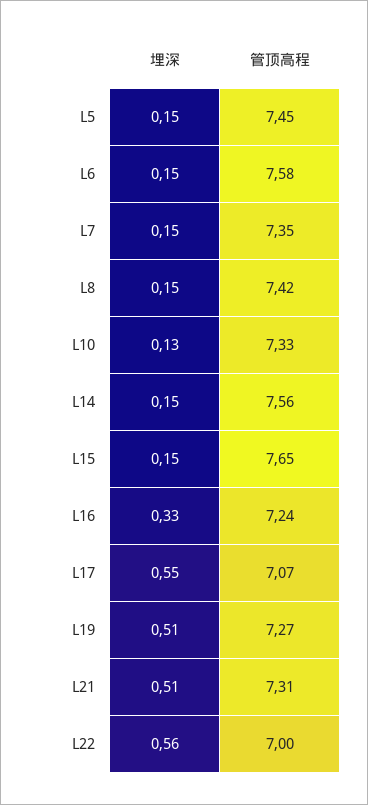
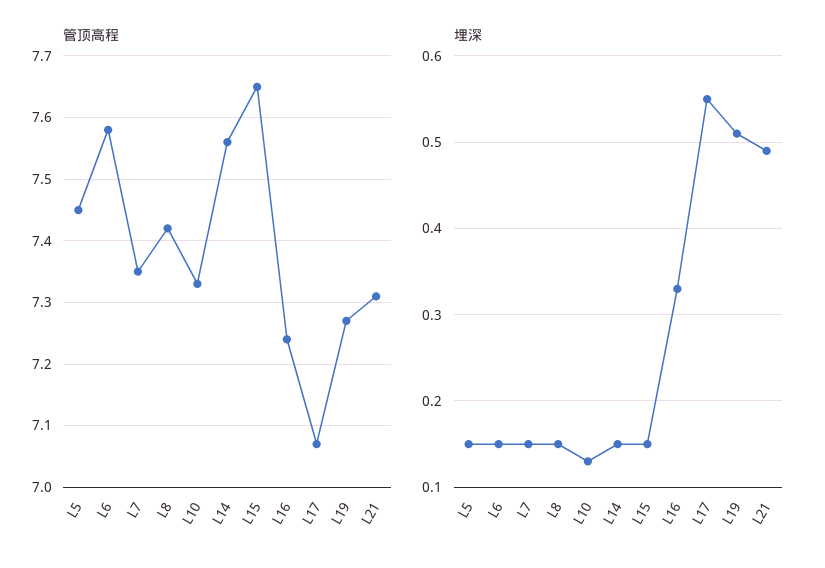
埋深, L21: 0.51 -> 0.49
埋深, L22: 0.56 -> none
管顶高程, L22: 7 -> none

